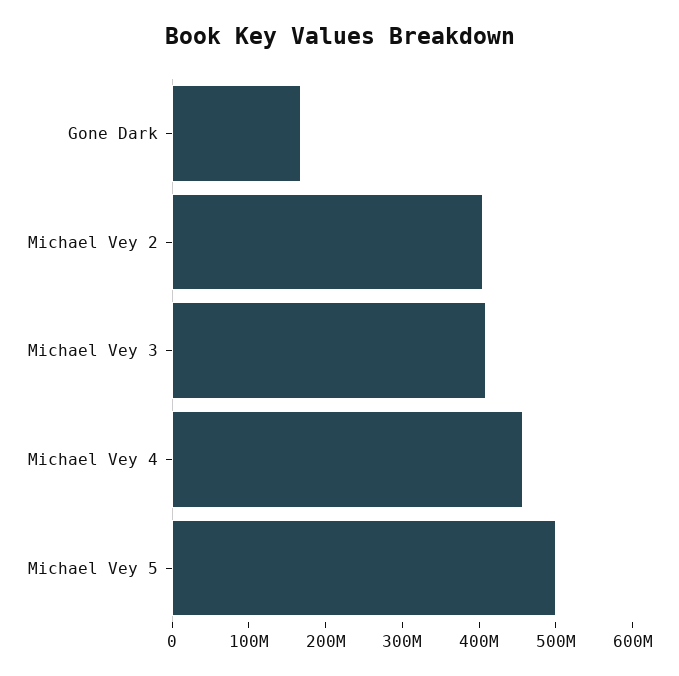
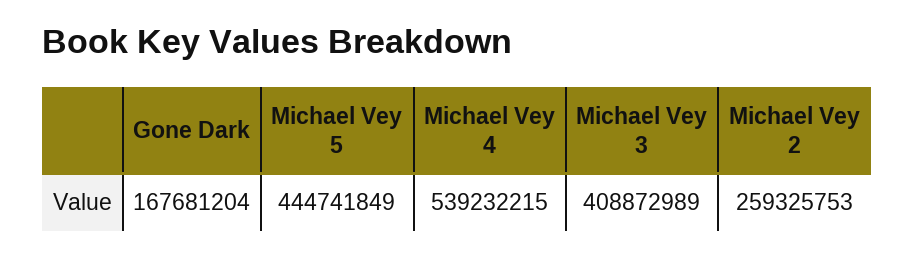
Michael Vey 2: 400000000 -> 259325753
Michael Vey 4: 460000000 -> 539232215
Michael Vey 5: 500000000 -> 444741849

